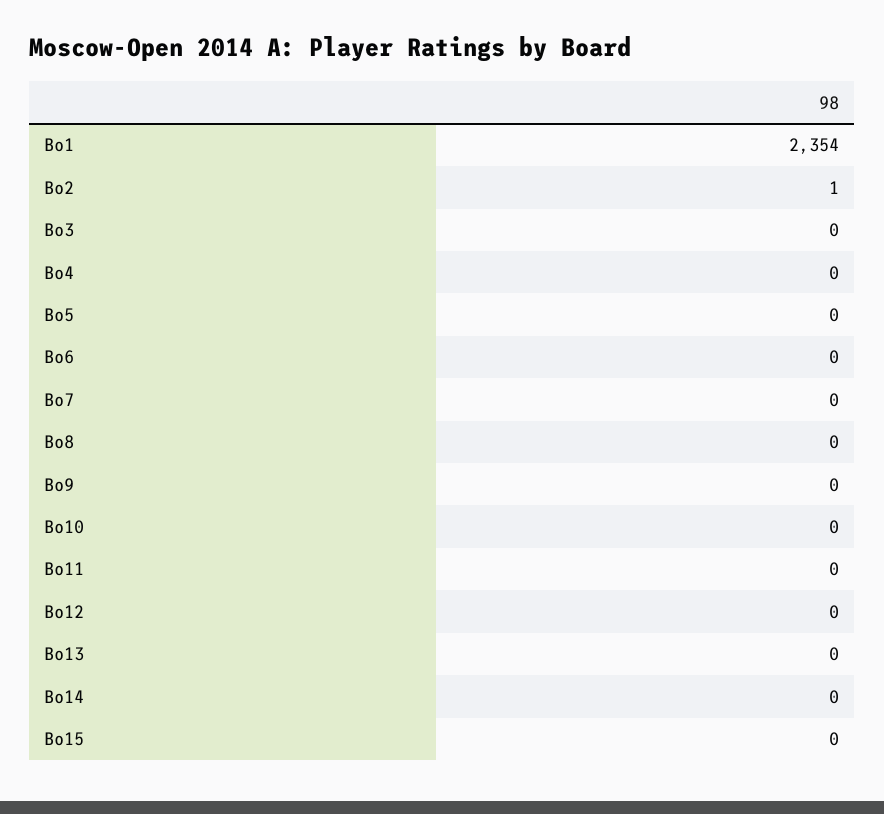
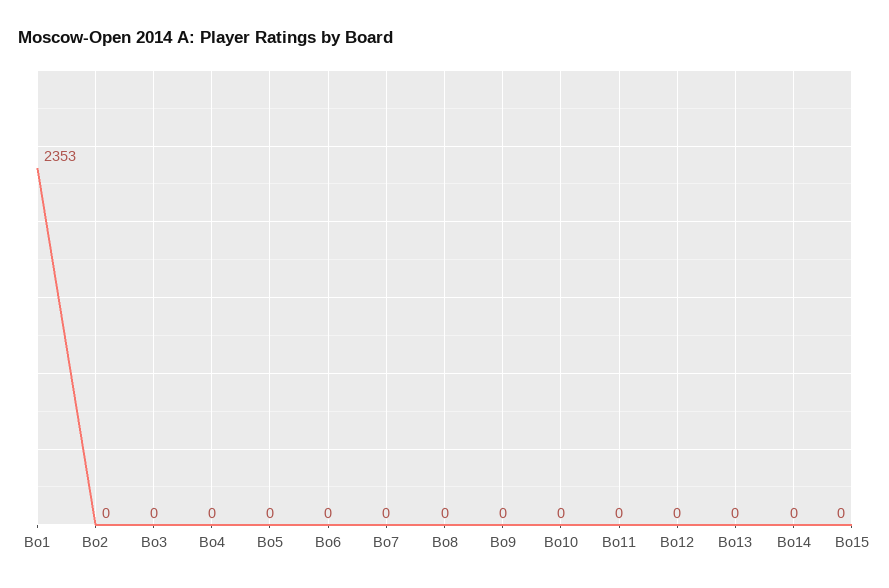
Bo1: 2354 -> 2353
Bo2: 1 -> 0

